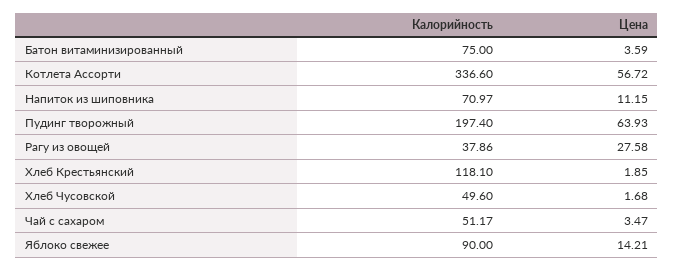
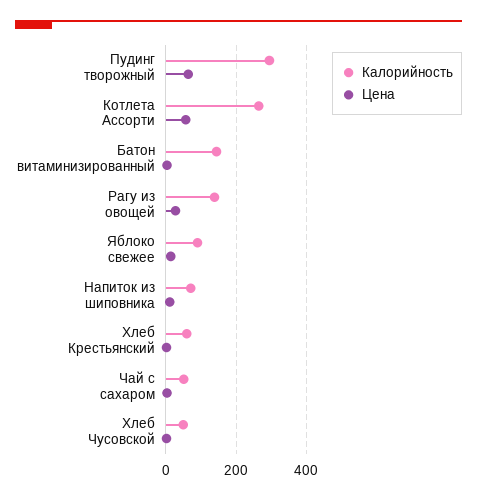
Калорийность, Батон витаминизированный: 75 -> 140
Калорийность, Котлета Ассорти: 336.6 -> 260
Калорийность, Пудинг творожный: 197.4 -> 300
Калорийность, Рагу из овощей: 37.86 -> 140
Калорийность, Хлеб Крестьянский: 118.1 -> 60

